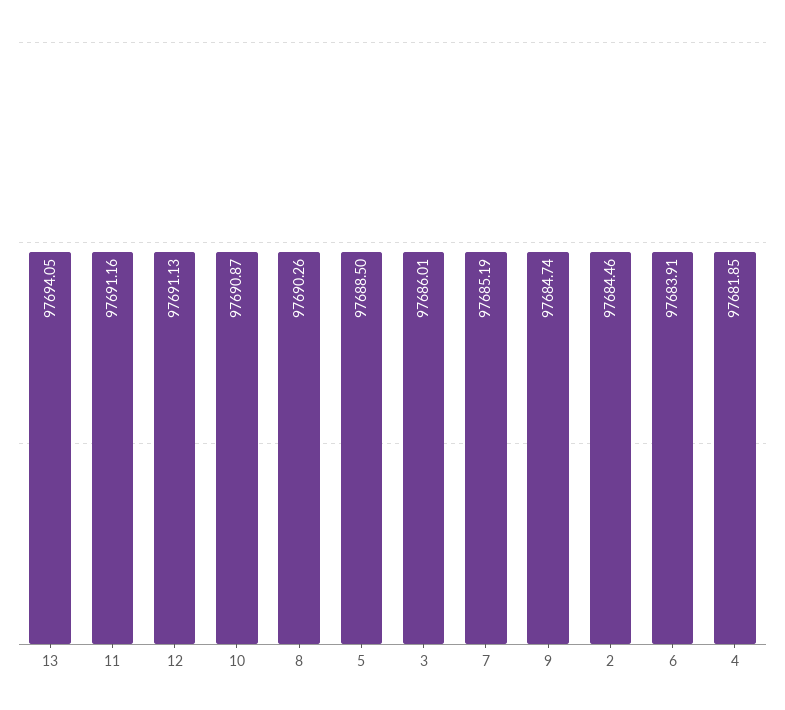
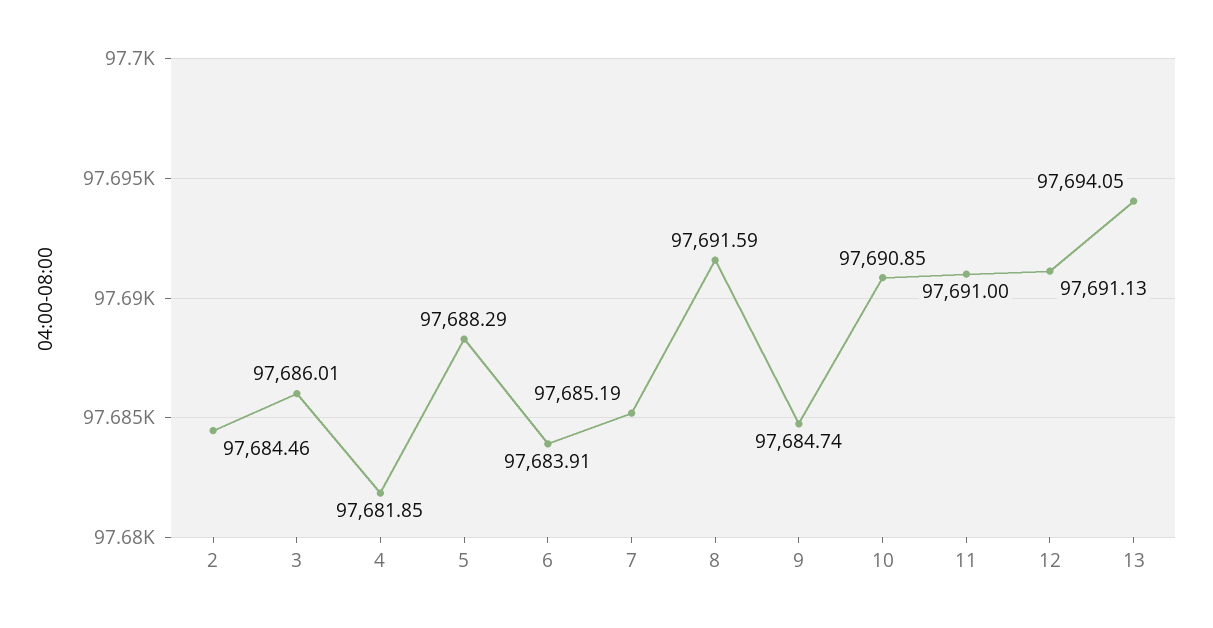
11: 97691.16 -> 97691
10: 97690.87 -> 97690.85
8: 97690.26 -> 97691.59
5: 97688.5 -> 97688.29

